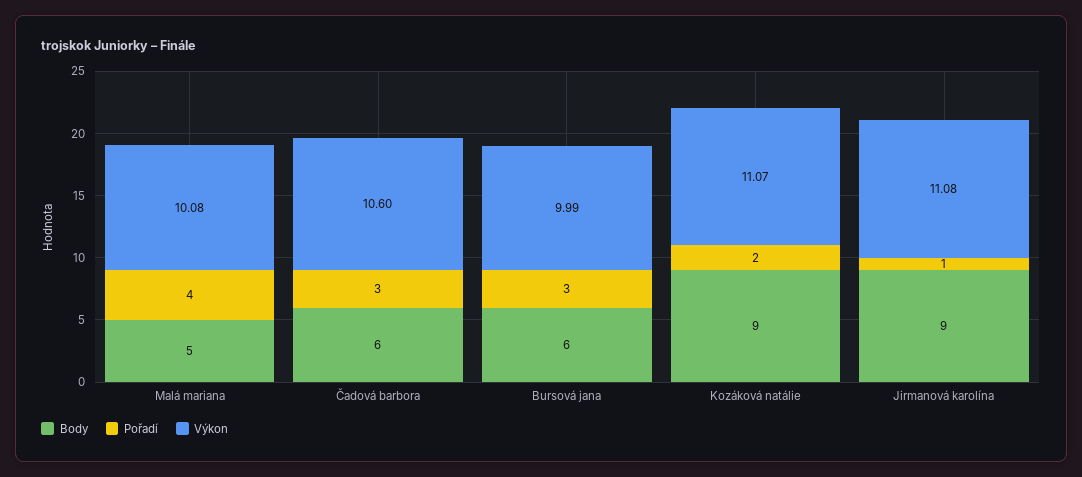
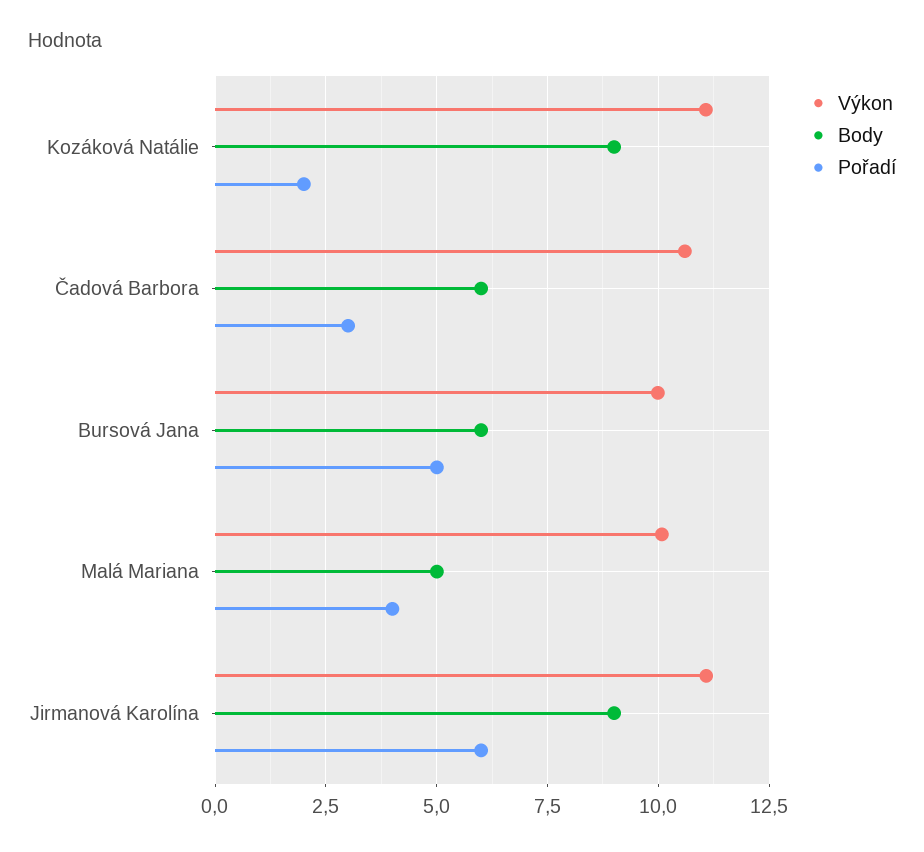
Pořadí, Bursová jana: 3 -> 5
Pořadí, Jirmanová karolína: 1 -> 6

